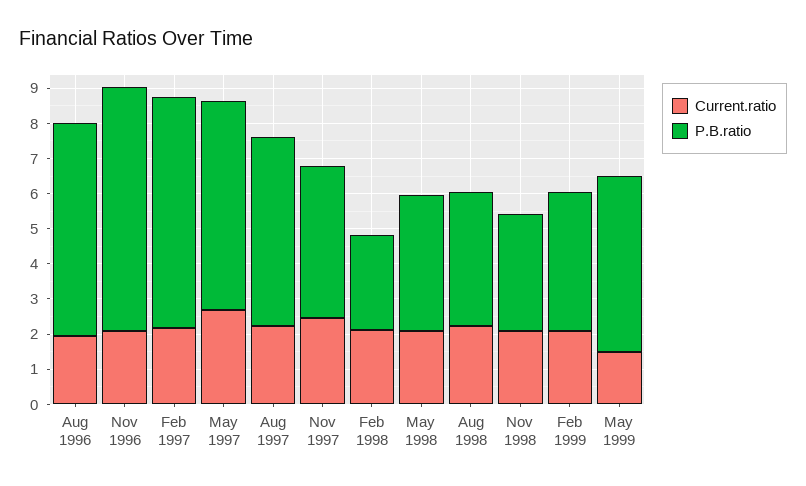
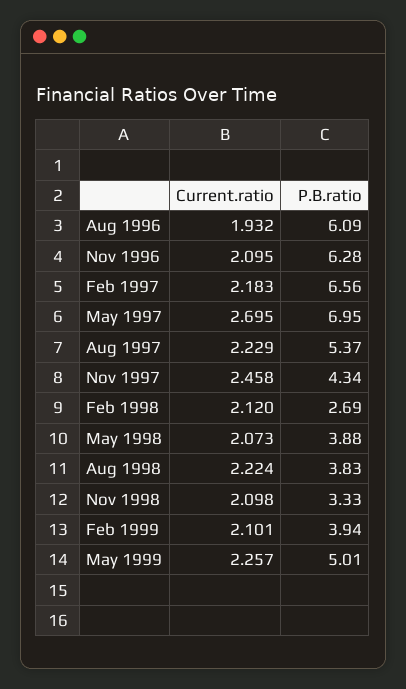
P.B.ratio, Nov 1996: 7 -> 6.28
P.B.ratio, May 1997: 6 -> 6.95
Current.ratio, May 1999: 1.5 -> 2.257

